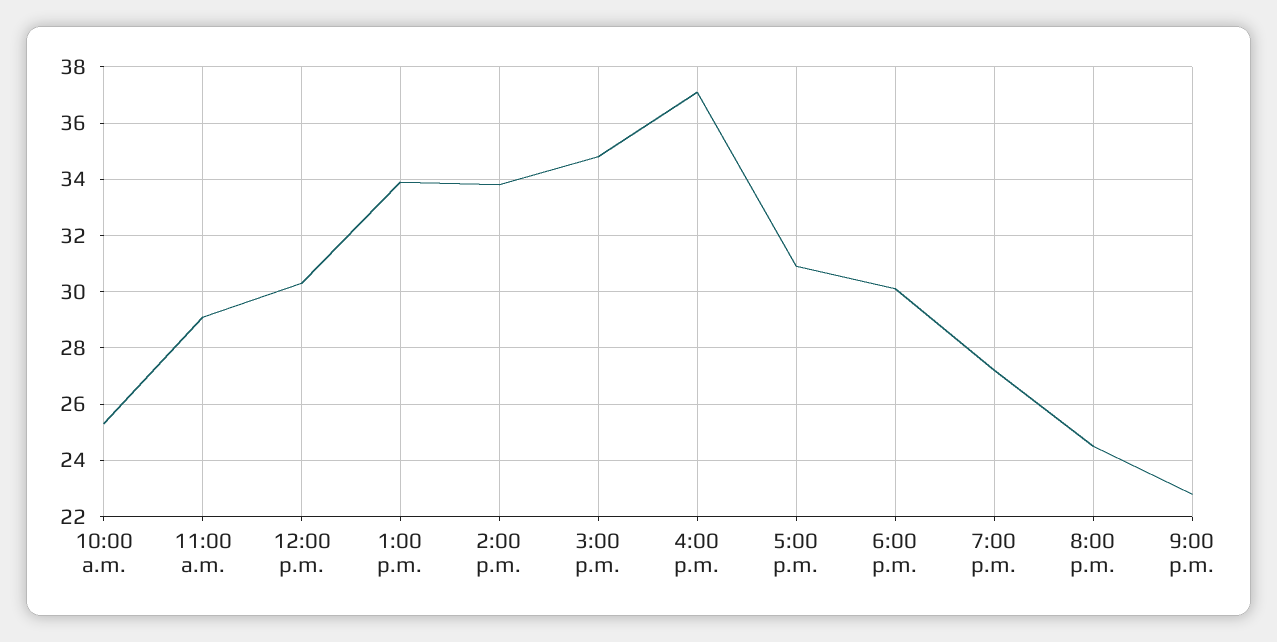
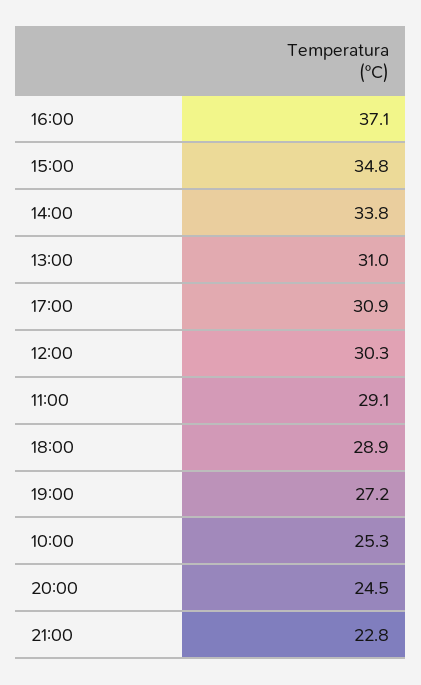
1:00 p.m.: 34 -> 31
6:00 p.m.: 30 -> 28.9

